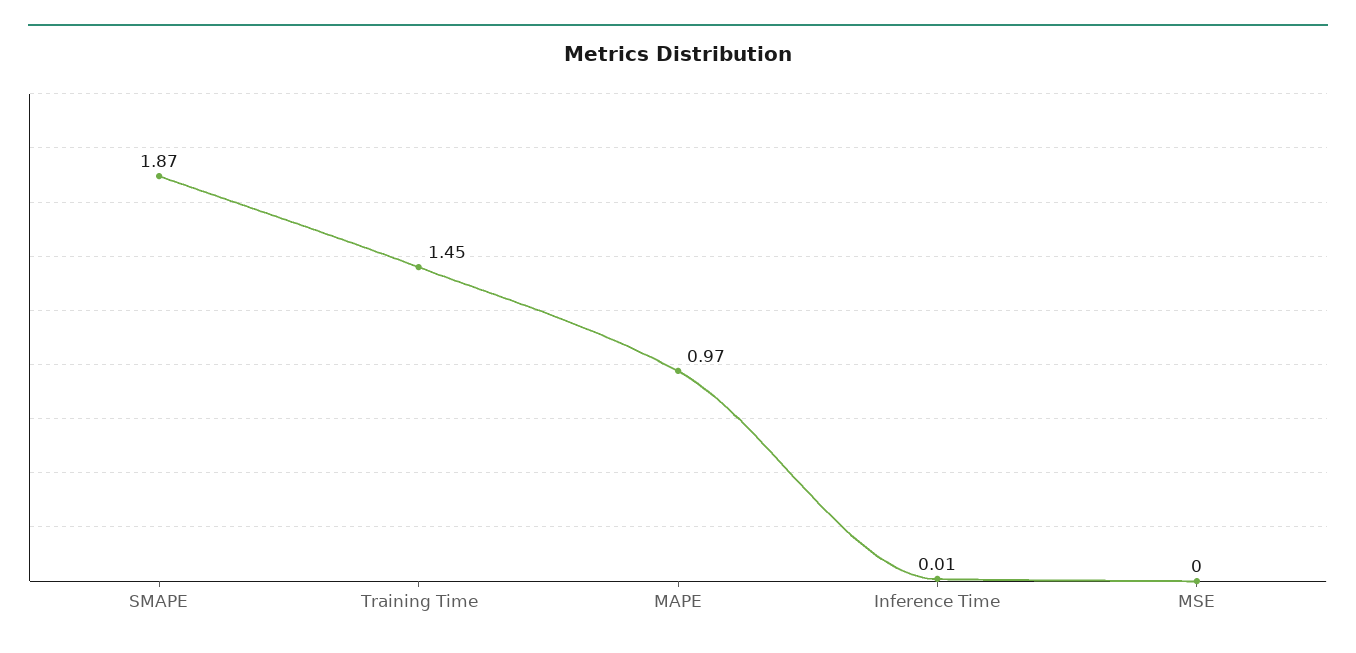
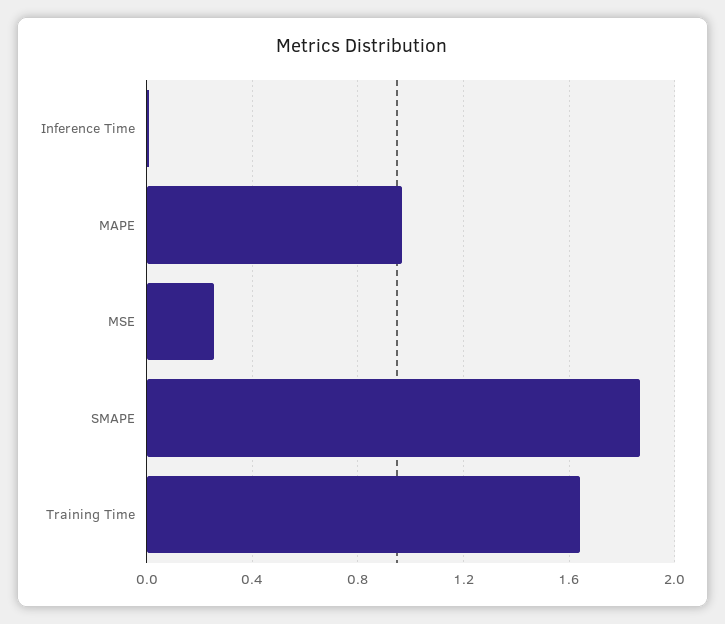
Training Time: 1.45 -> 1.65
MSE: 0 -> 0.25

